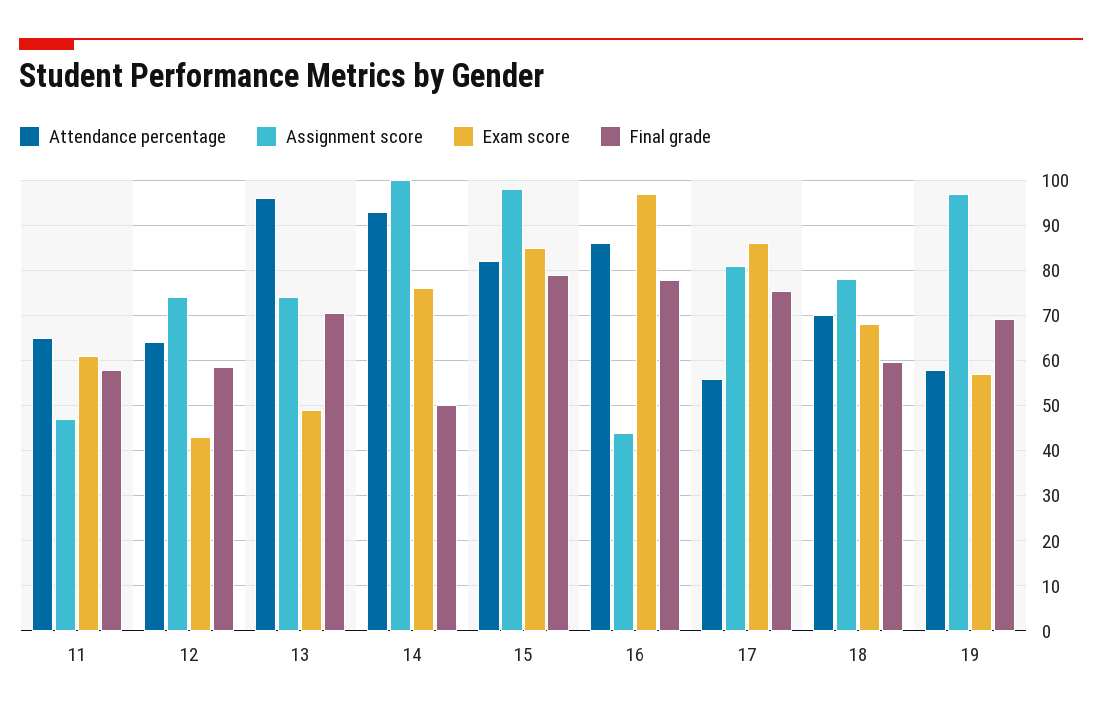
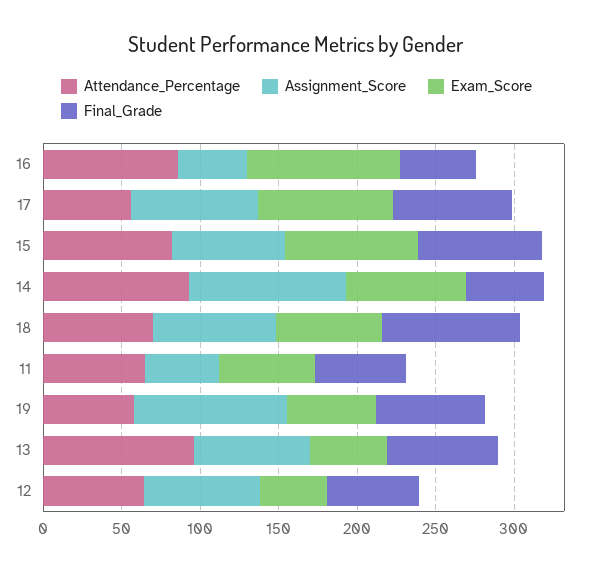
Assignment score, 15: 98 -> 70
Final grade, 16: 78 -> 50
Final grade, 18: 60 -> 90

